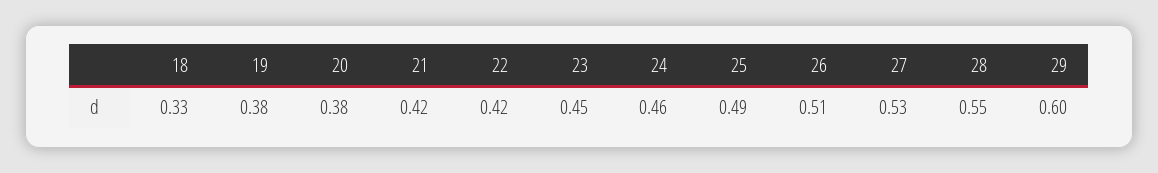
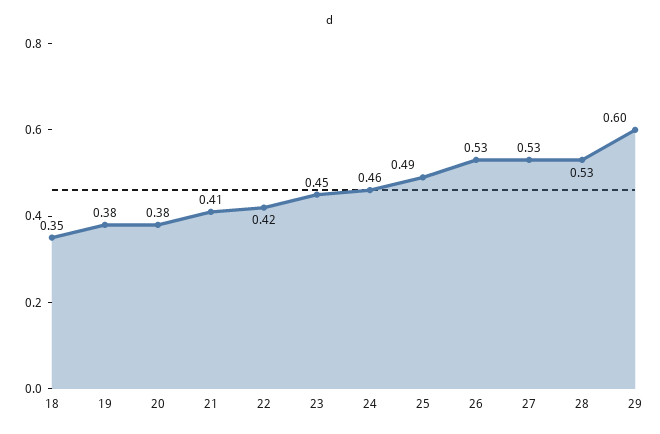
18: 0.33 -> 0.35
21: 0.42 -> 0.41
26: 0.51 -> 0.53
28: 0.55 -> 0.53

